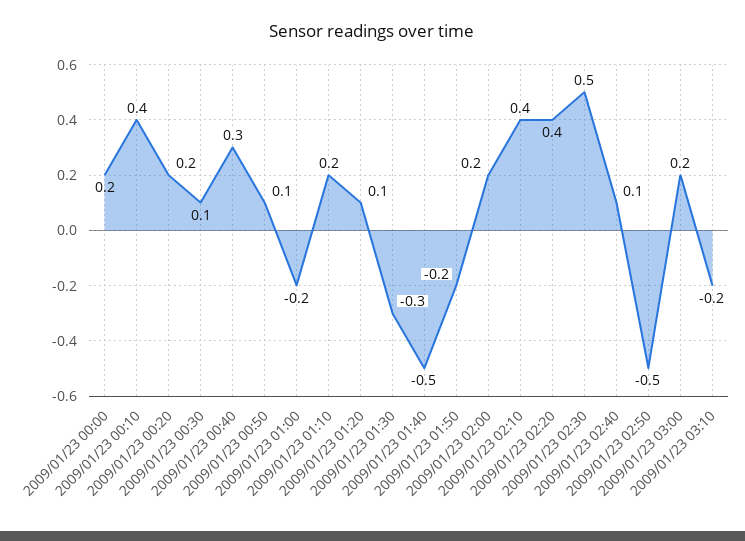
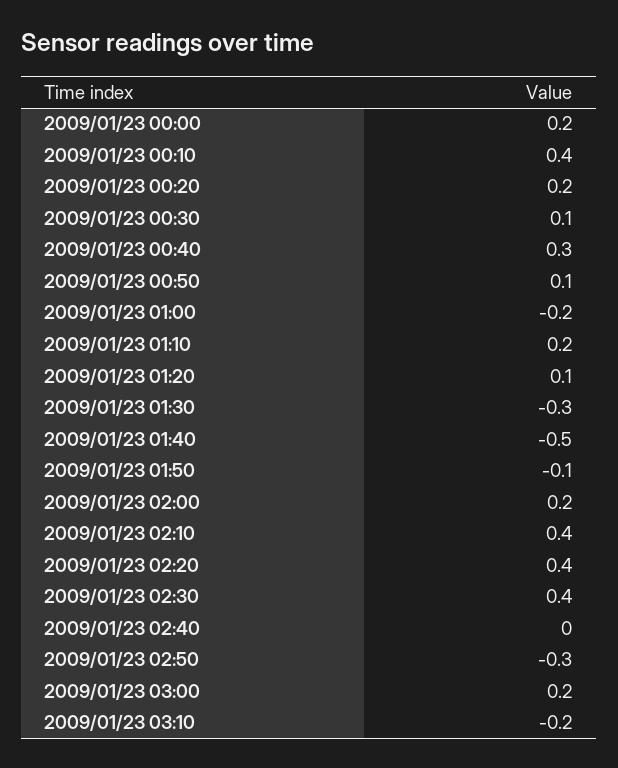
2009/01/23 01:50: -0.2 -> -0.1
2009/01/23 02:30: 0.5 -> 0.4
2009/01/23 02:40: 0.1 -> 0
2009/01/23 02:50: -0.5 -> -0.3

